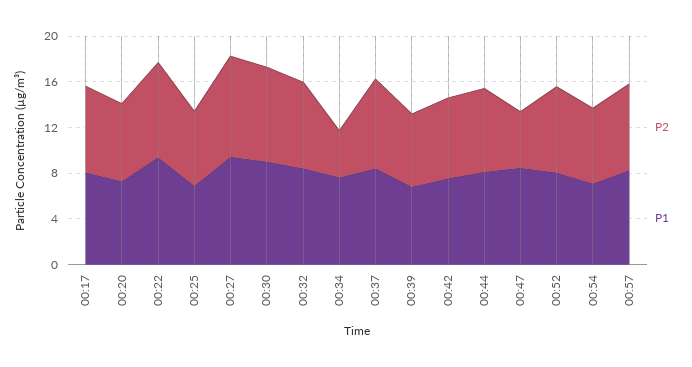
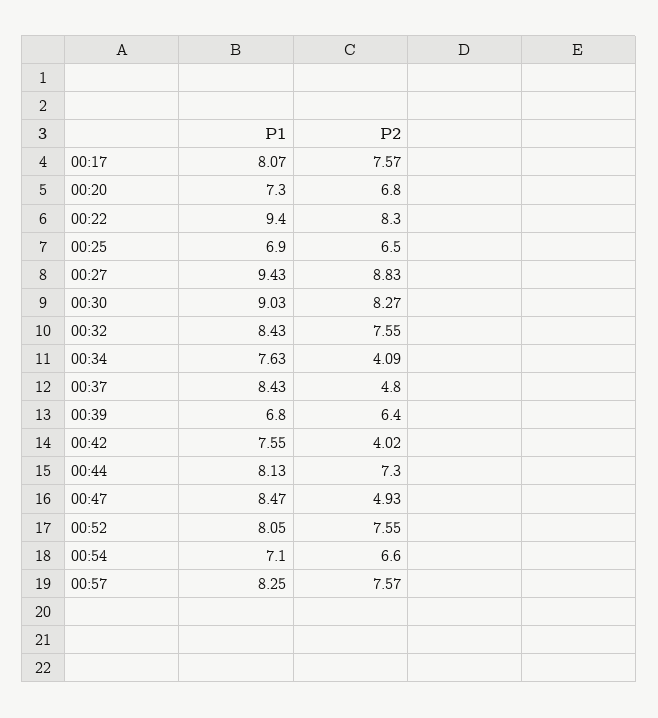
P2, 00:37: 8 -> 4.8
P2, 00:42: 7 -> 4.02

